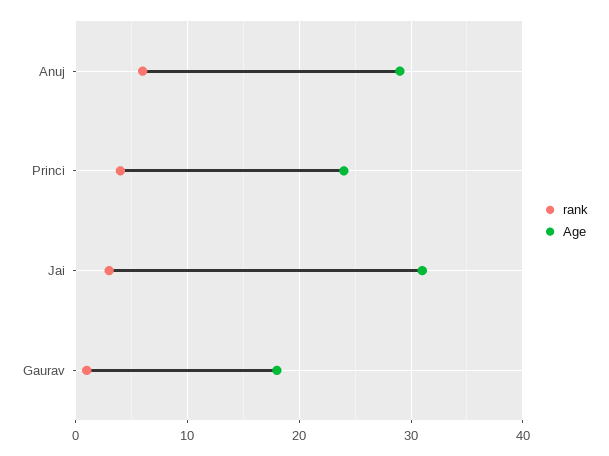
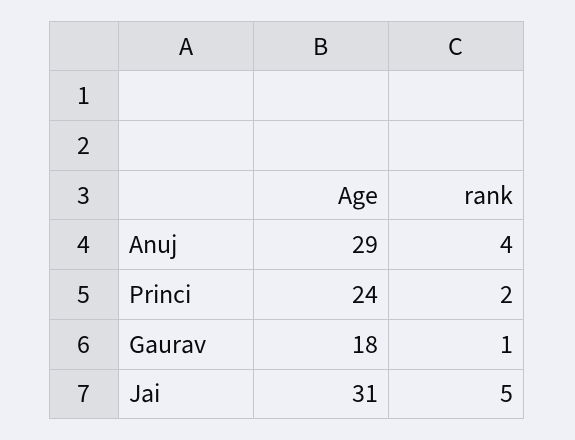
rank, Anuj: 6 -> 4
rank, Princi: 4 -> 2
rank, Jai: 3 -> 5

